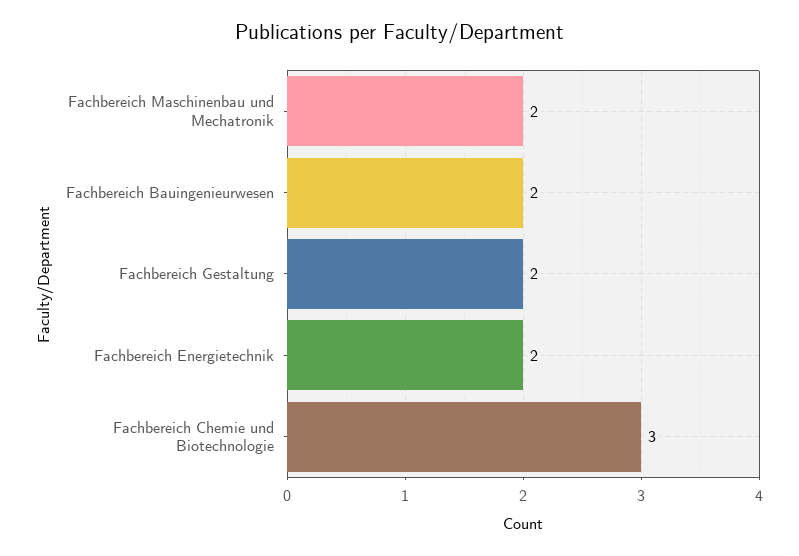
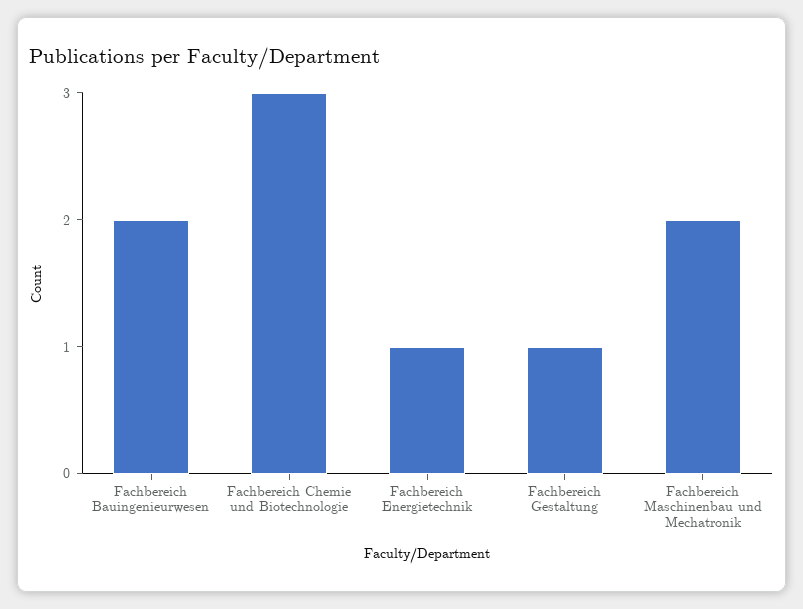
Fachbereich Gestaltung: 2 -> 1
Fachbereich Energietechnik: 2 -> 1

